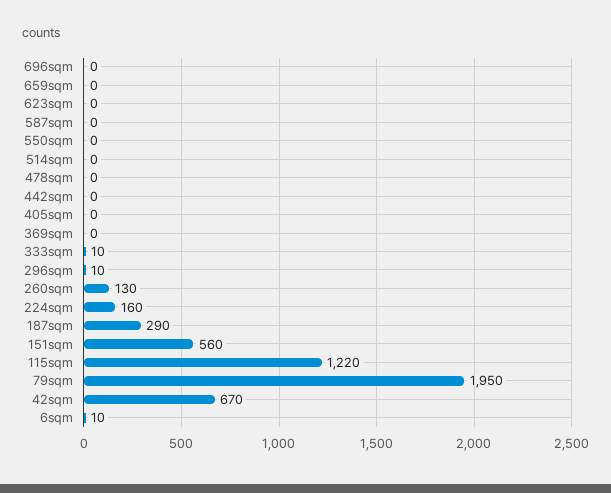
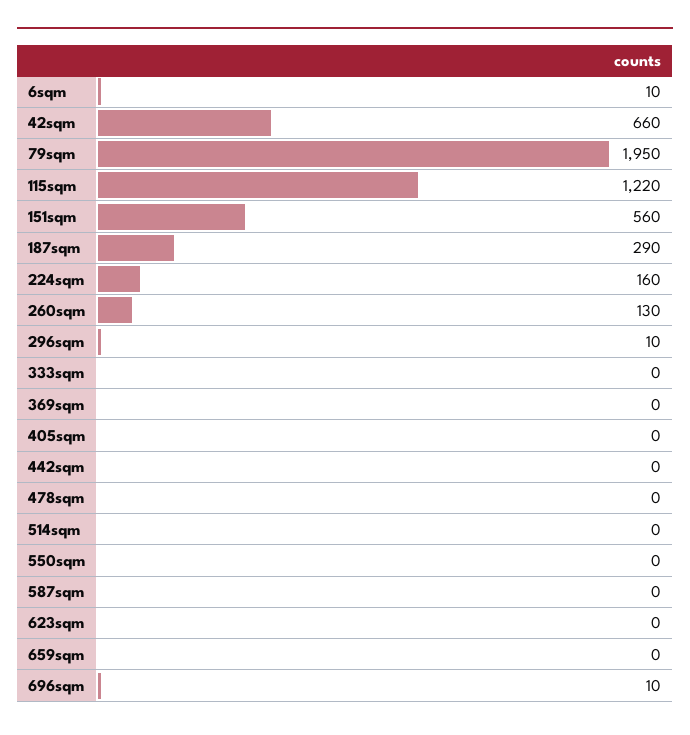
696sqm: 0 -> 10
333sqm: 10 -> 0
42sqm: 670 -> 660

